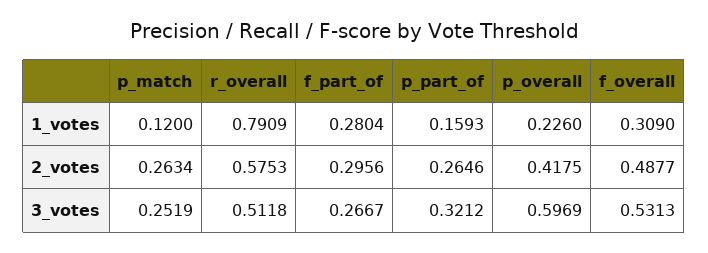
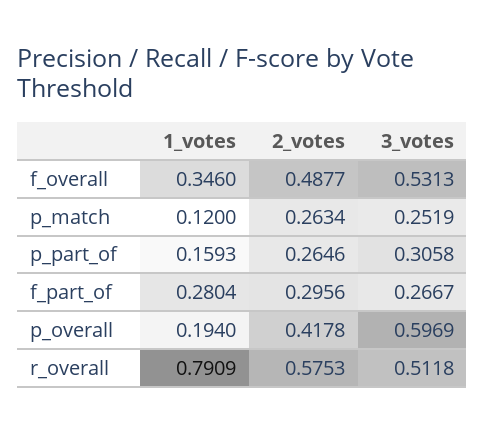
p_overall, 1_votes: 0.226 -> 0.194
f_overall, 1_votes: 0.309 -> 0.346
p_overall, 2_votes: 0.4175 -> 0.4178
p_part_of, 3_votes: 0.3212 -> 0.3058

